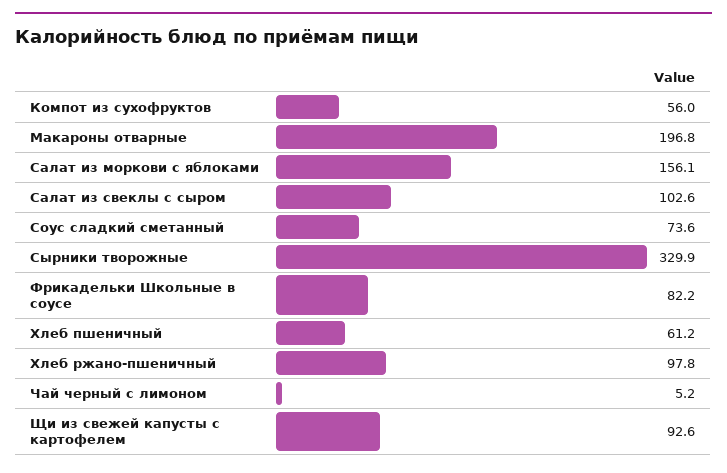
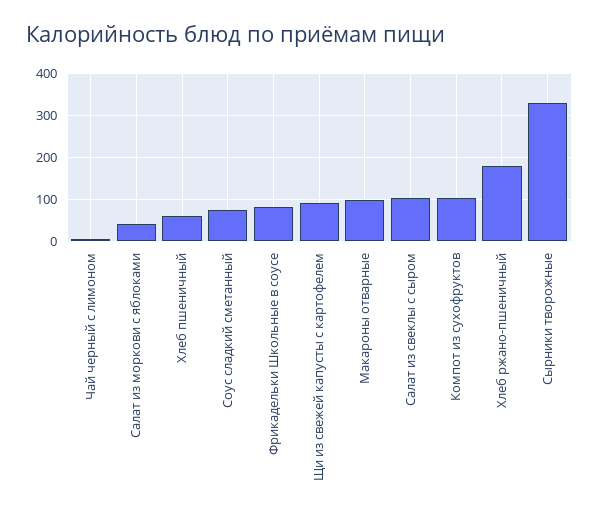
Компот из сухофруктов: 56 -> 100
Макароны отварные: 196.8 -> 100
Салат из моркови с яблоками: 156.1 -> 40
Хлеб ржано-пшеничный: 97.8 -> 180

